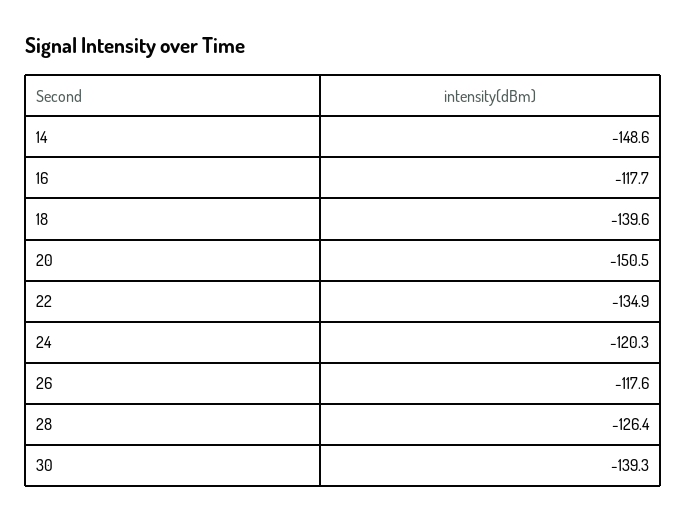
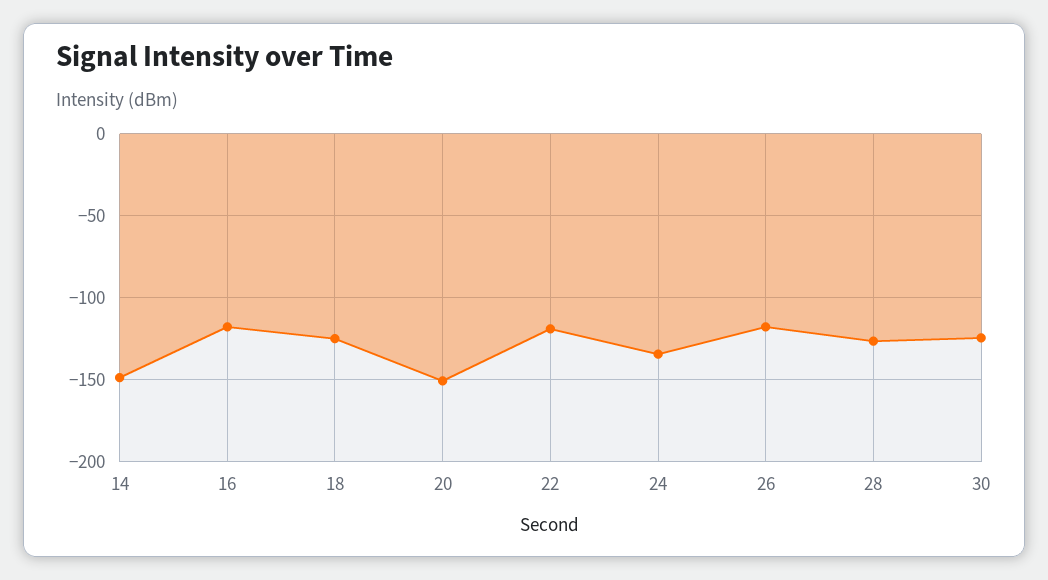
18: -139.6 -> -125
22: -134.9 -> -120
24: -120.3 -> -135
30: -139.3 -> -125

